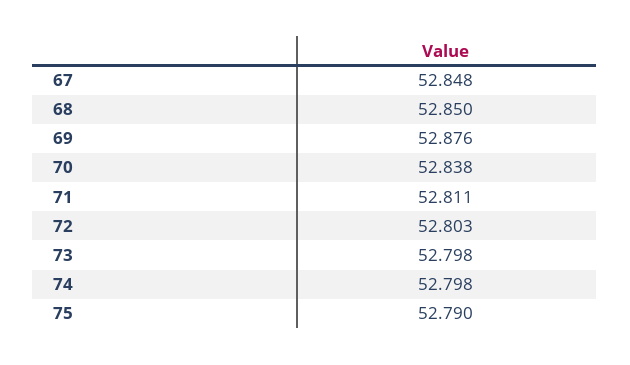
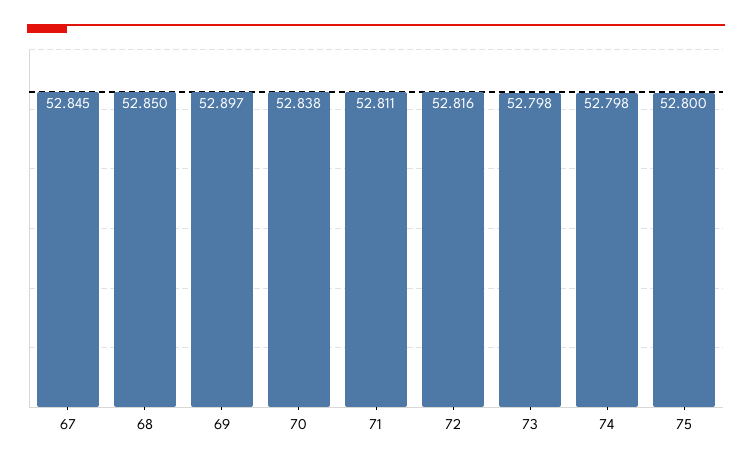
67: 52.848 -> 52.845
69: 52.876 -> 52.897
72: 52.803 -> 52.816
75: 52.79 -> 52.8

